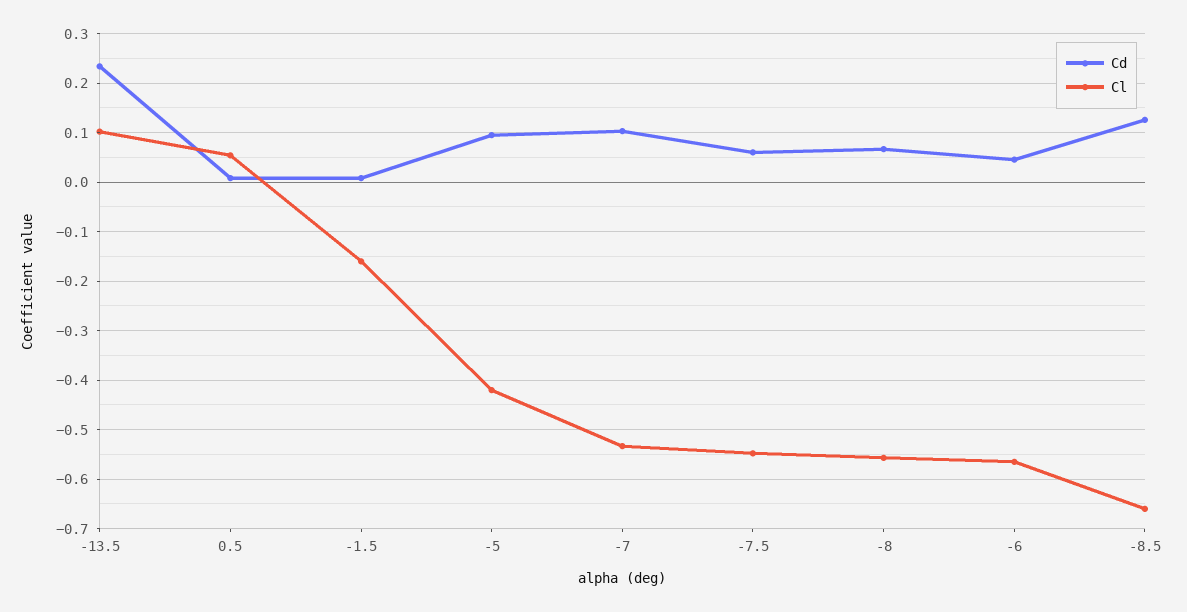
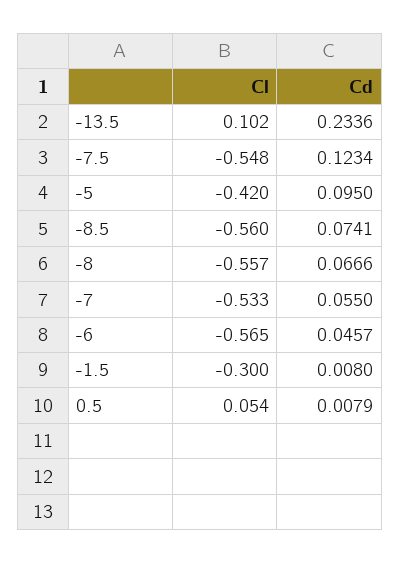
Cl, -1.5: -0.16 -> -0.3
Cd, -7: 0.1 -> 0.055
Cd, -7.5: 0.06 -> 0.1234
Cd, -8.5: 0.12 -> 0.0741
Cl, -8.5: -0.66 -> -0.56

